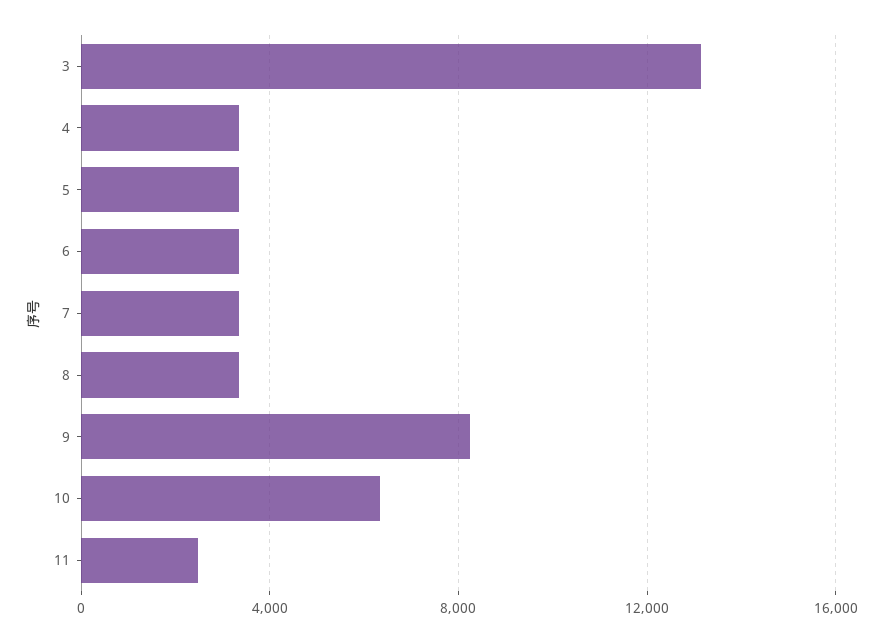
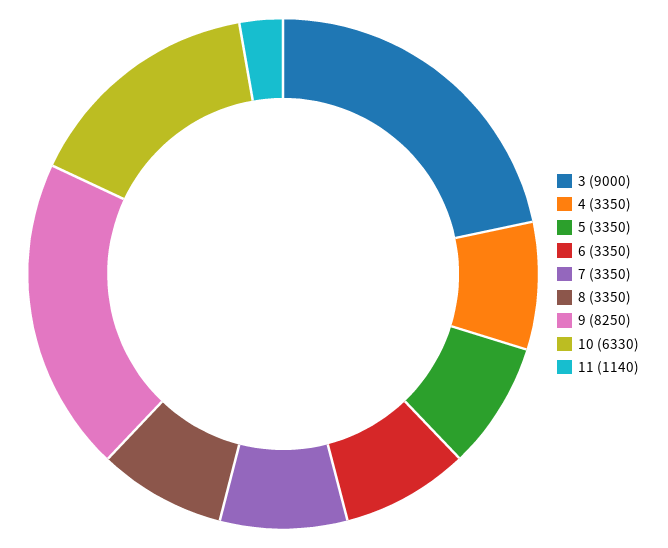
3: 13000 -> 9000
11: 2500 -> 1140

